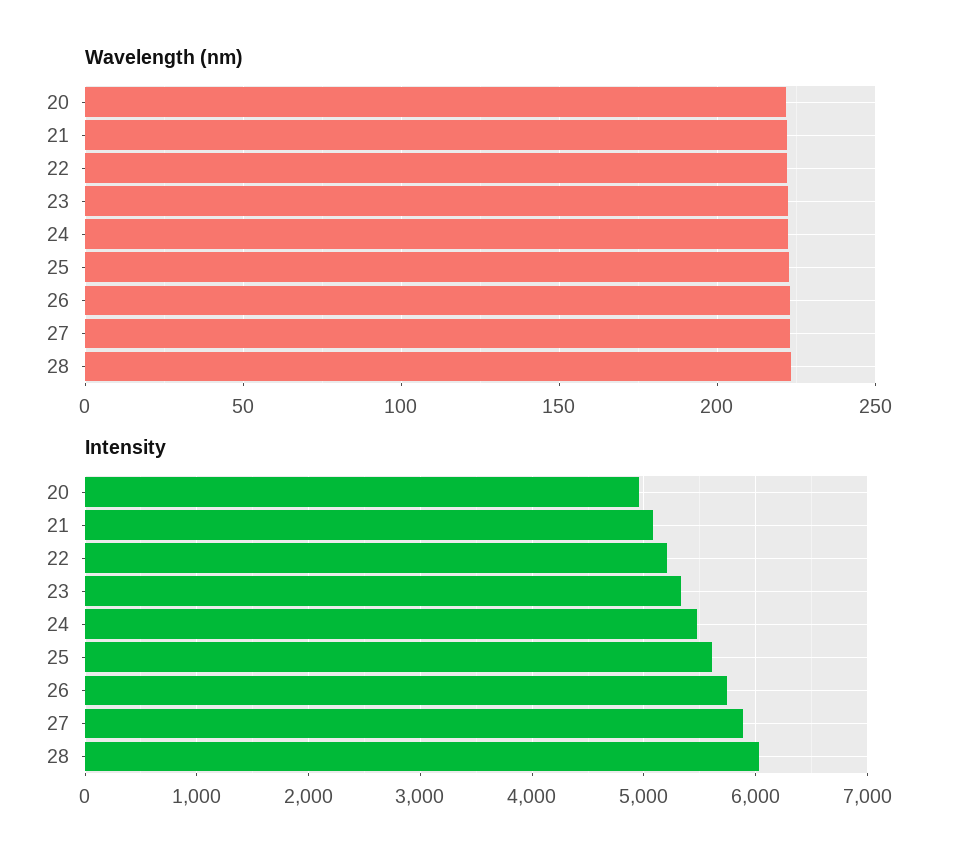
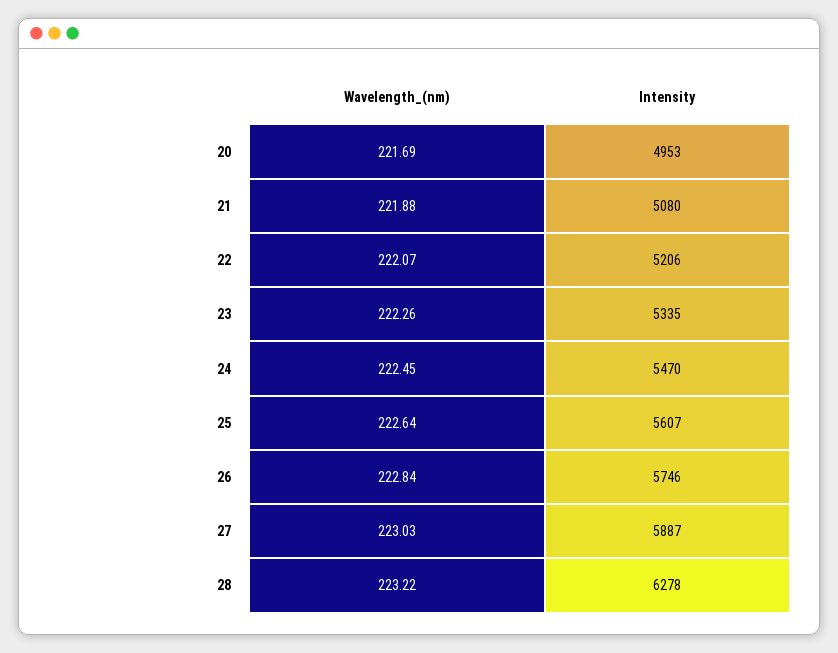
Intensity, 28: 6000 -> 6278

